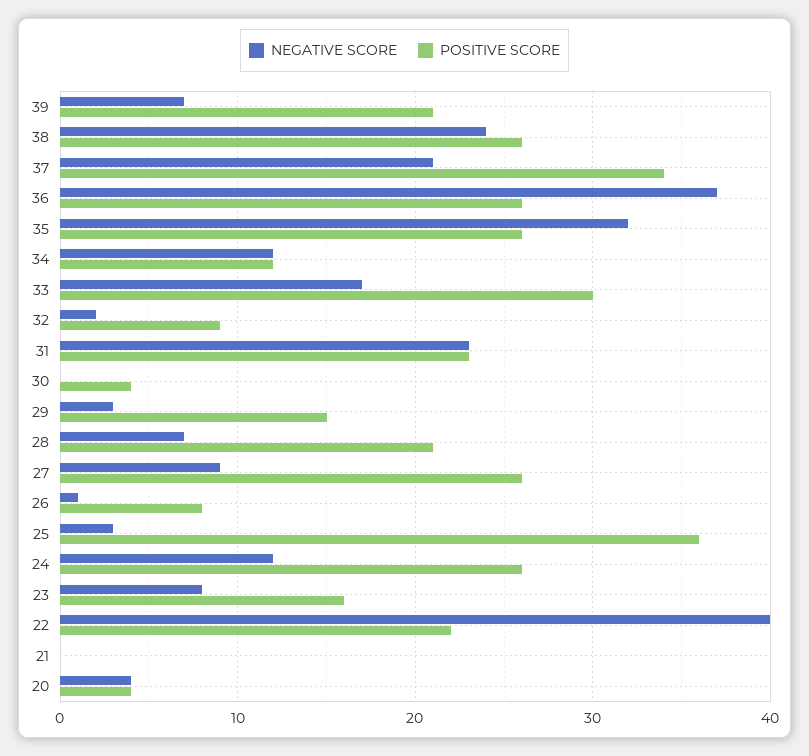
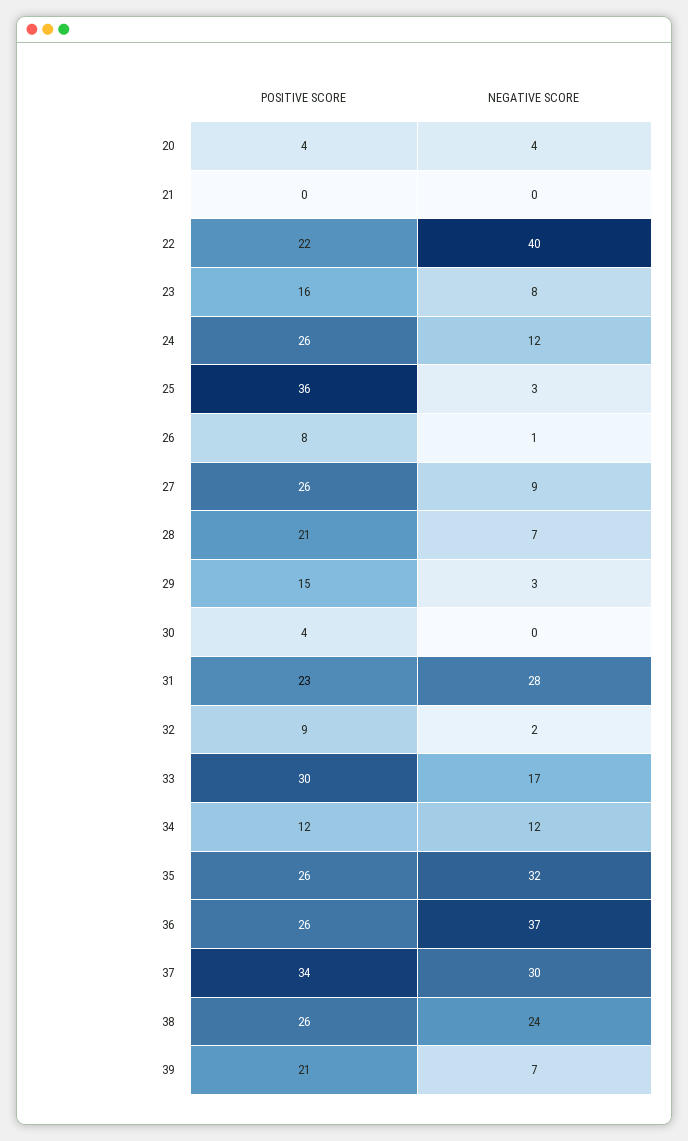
NEGATIVE SCORE, 37: 21 -> 30
NEGATIVE SCORE, 31: 23 -> 28

